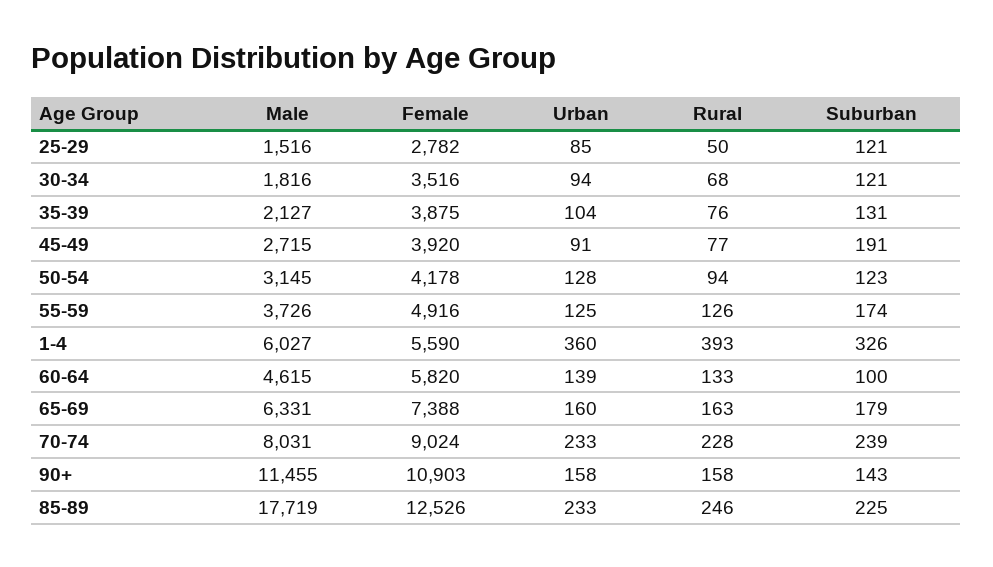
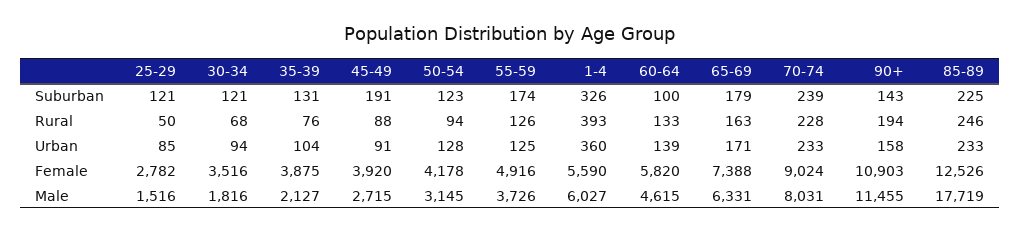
Rural, 45-49: 77 -> 88
Urban, 65-69: 160 -> 171
Rural, 90+: 158 -> 194

